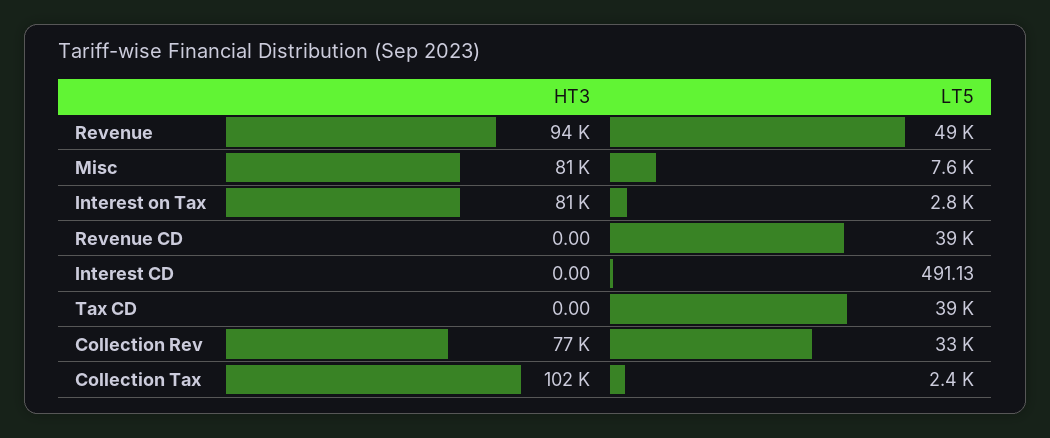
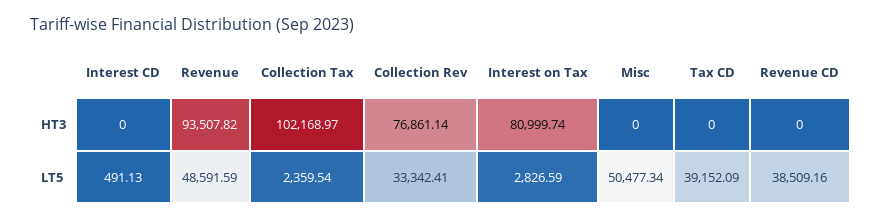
HT3, Misc: 81000 -> 0
LT5, Misc: 7600 -> 50477.34

